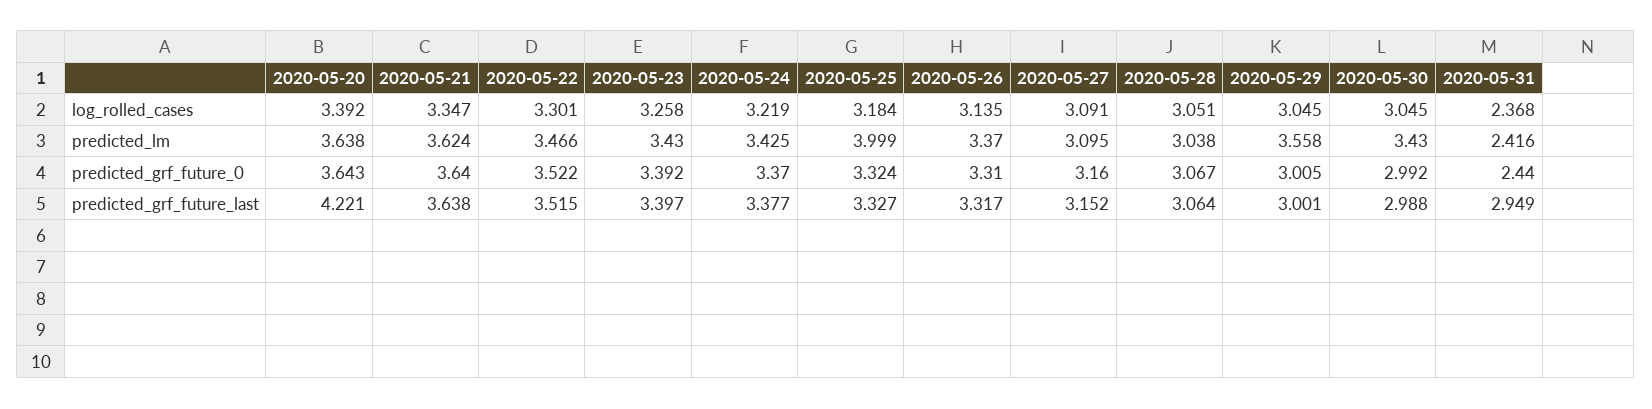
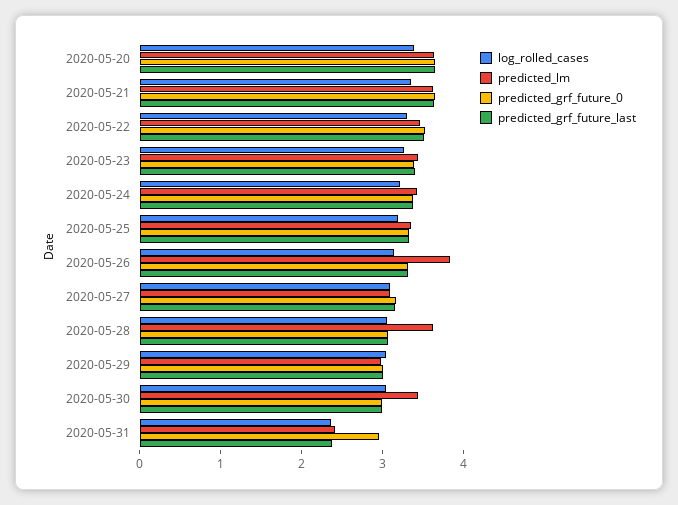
predicted_lm, 2020-05-25: 3.999 -> 3.4
predicted_lm, 2020-05-26: 3.37 -> 3.8
predicted_lm, 2020-05-28: 3.038 -> 3.6
predicted_lm, 2020-05-29: 3.558 -> 3
predicted_grf_future_0, 2020-05-31: 2.44 -> 3
predicted_grf_future_last, 2020-05-20: 4.221 -> 3.6
predicted_grf_future_last, 2020-05-31: 2.949 -> 2.4

